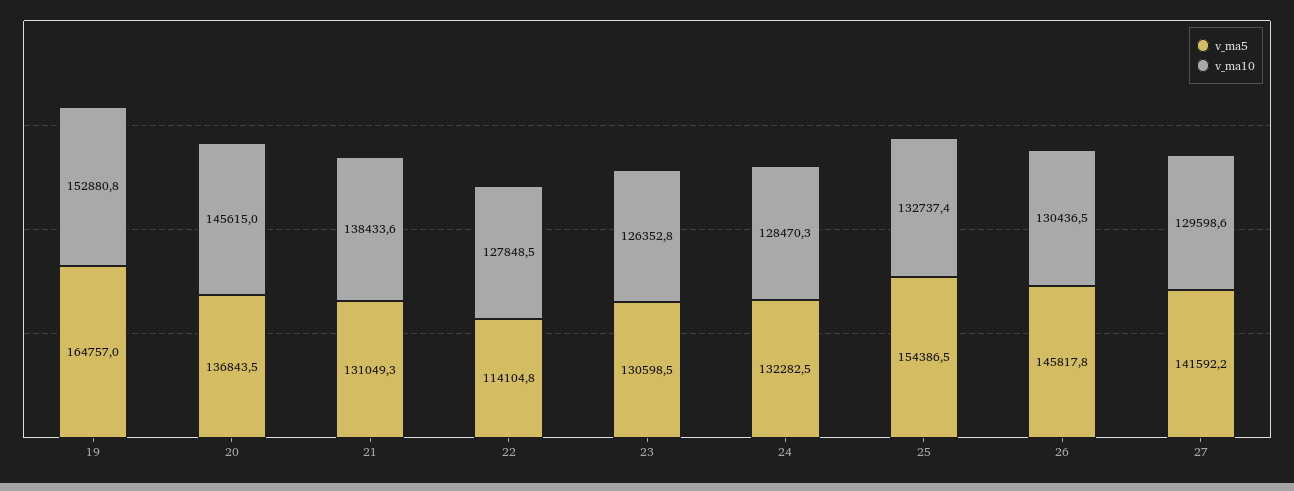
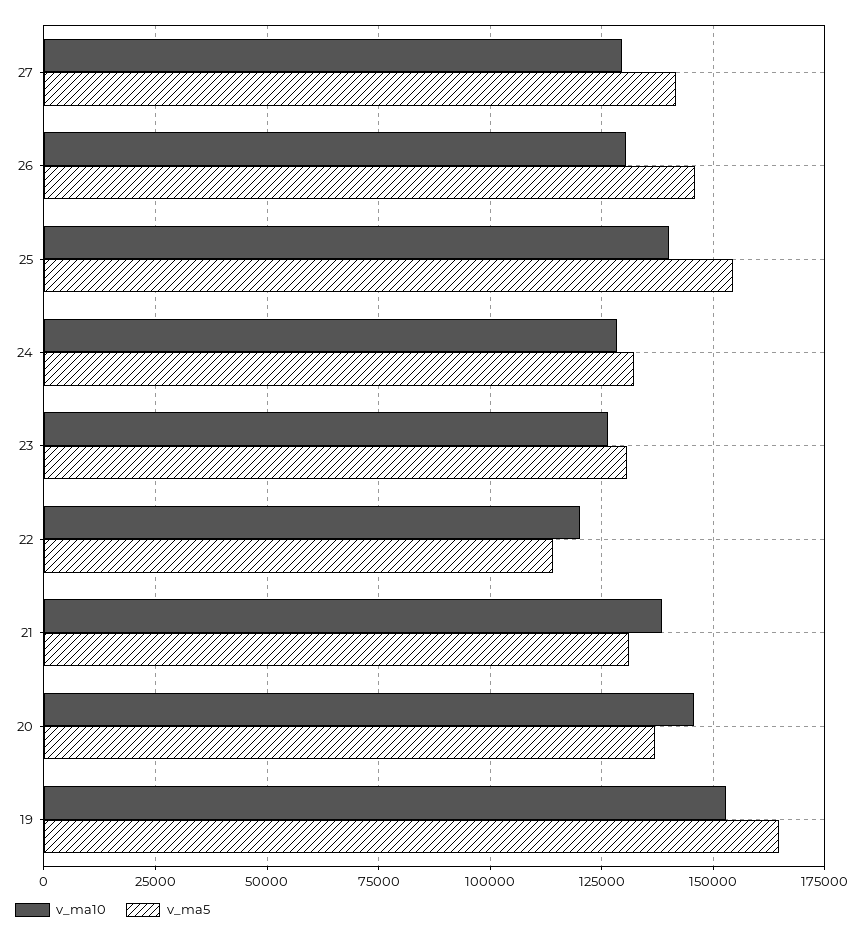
v_ma10, 22: 127848.5 -> 120000
v_ma10, 25: 132737.4 -> 140000

